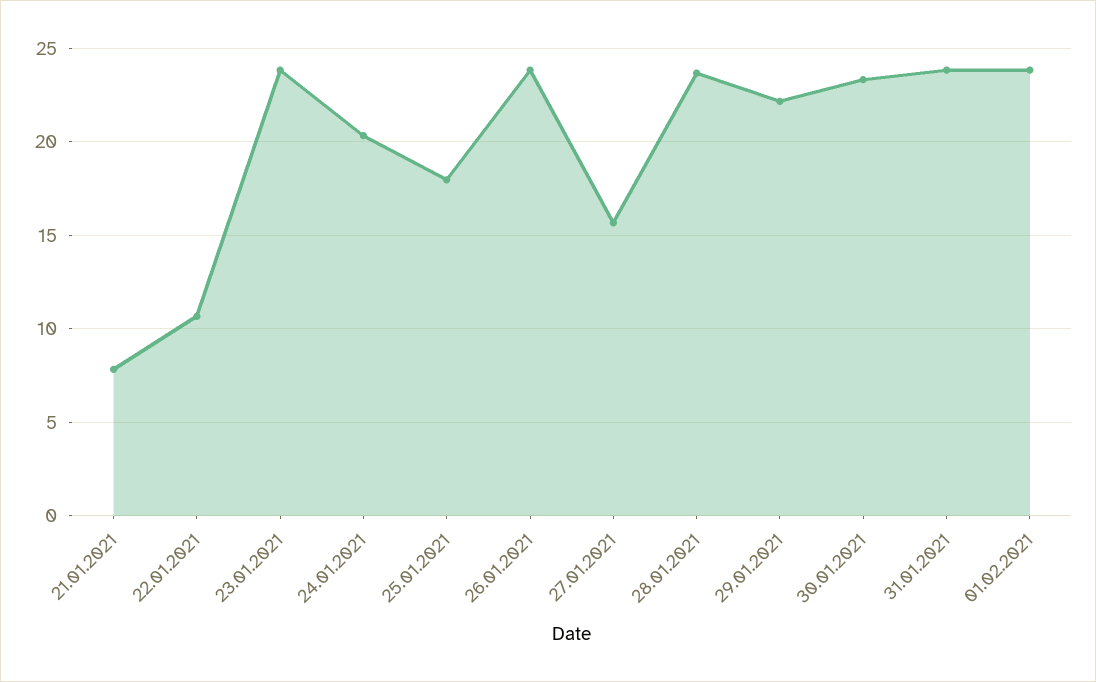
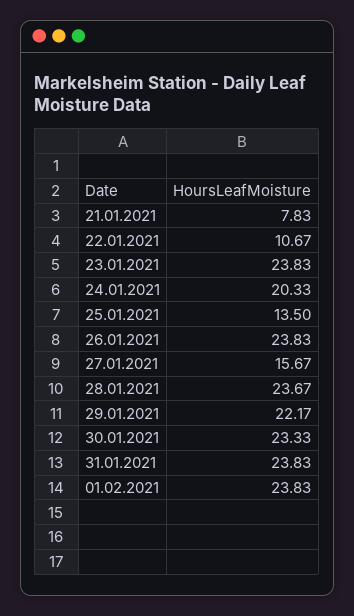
25.01.2021: 18 -> 13.5

